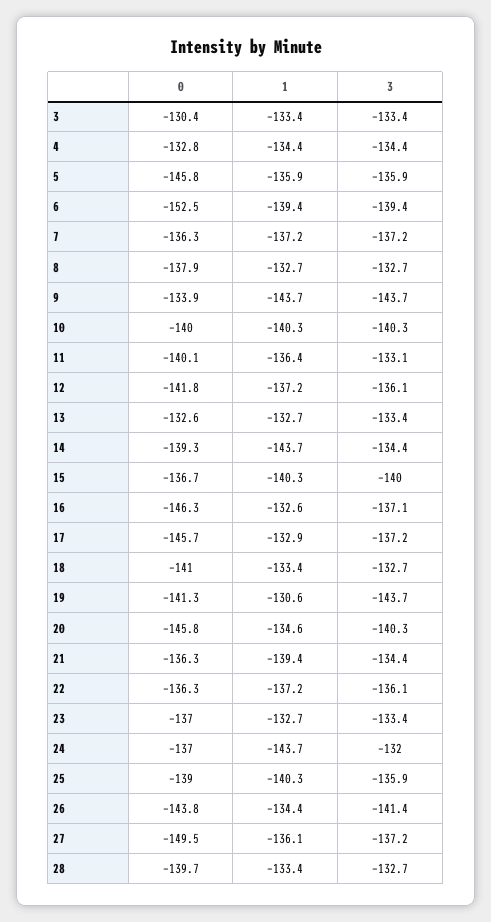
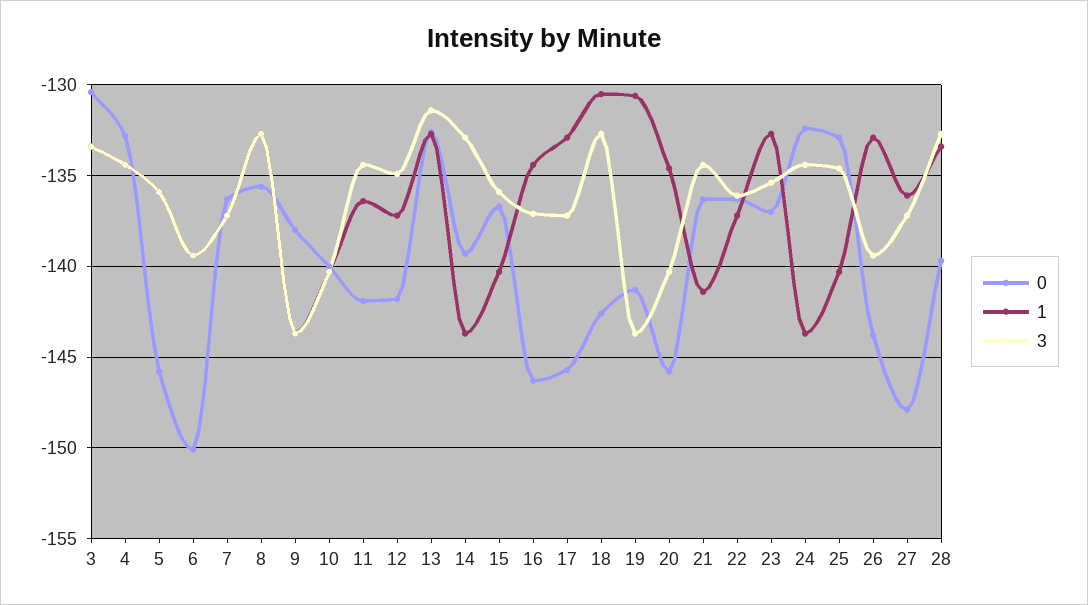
0, 6: -152.5 -> -150
0, 8: -137.9 -> -135.5
0, 9: -133.9 -> -138
0, 11: -140.1 -> -142
3, 11: -133.1 -> -134.5
3, 12: -136.1 -> -135
3, 13: -133.4 -> -131.5
3, 14: -134.4 -> -133
3, 15: -140 -> -136
1, 16: -132.6 -> -134.5
0, 18: -141 -> -142.5
1, 18: -133.4 -> -130.5
1, 21: -139.4 -> -141.5
3, 23: -133.4 -> -135.5
0, 24: -137 -> -132.5
3, 24: -132 -> -134.5
0, 25: -139 -> -133
3, 25: -135.9 -> -134.5
1, 26: -134.4 -> -133
3, 26: -141.4 -> -139.5
0, 27: -149.5 -> -148

